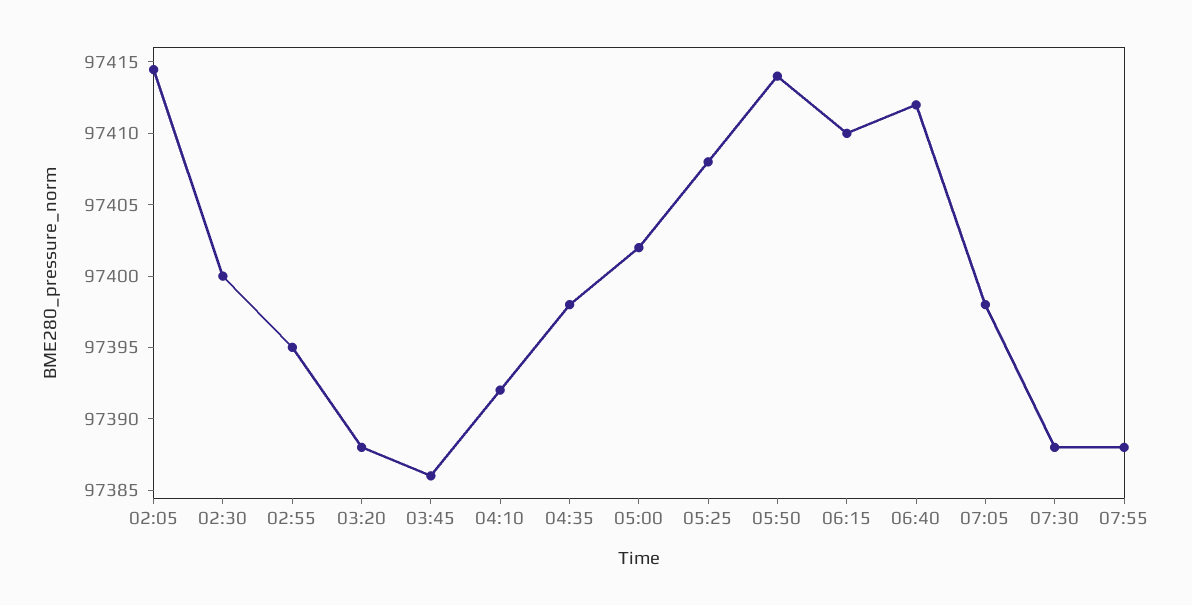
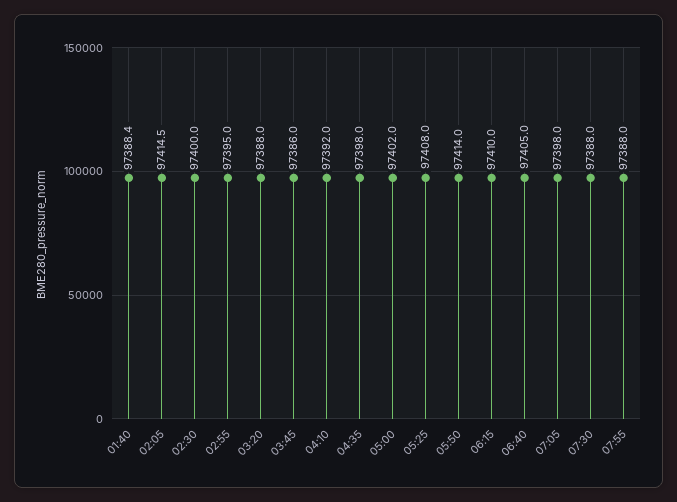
06:40: 97412 -> 97405
01:40: none -> 97388.4

